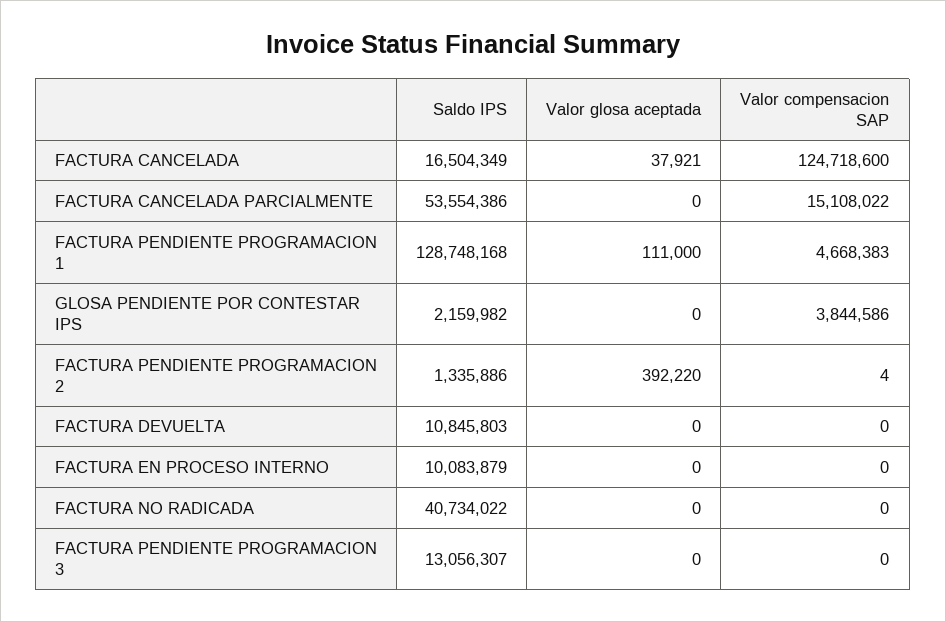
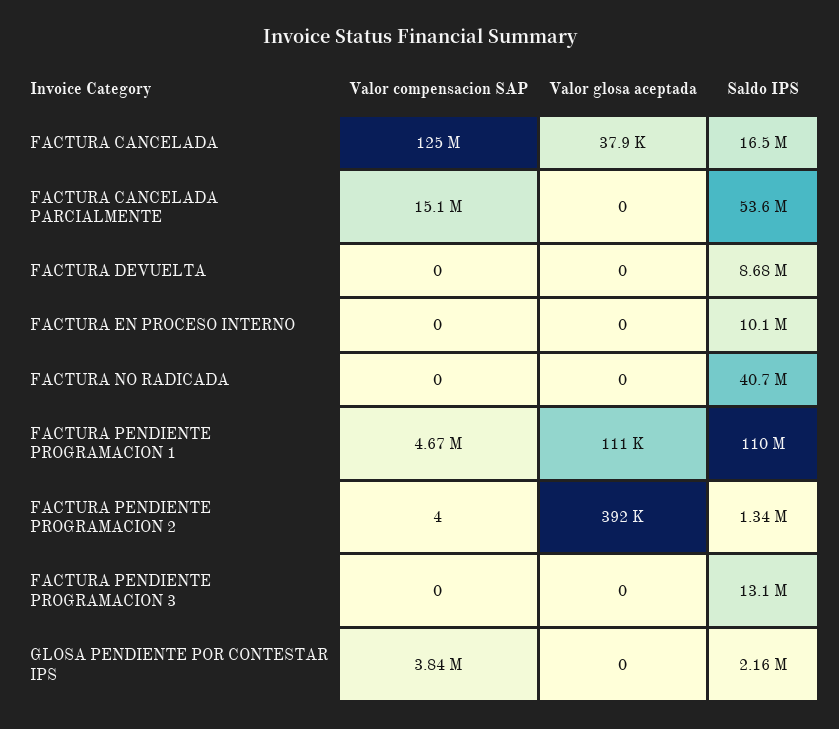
Saldo IPS, FACTURA PENDIENTE PROGRAMACION 1: 128748168 -> 110000000
Saldo IPS, FACTURA DEVUELTA: 10845803 -> 8680000

